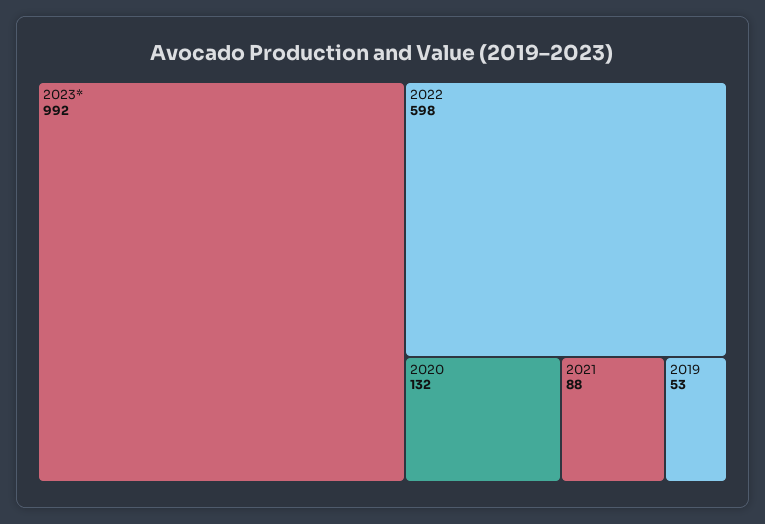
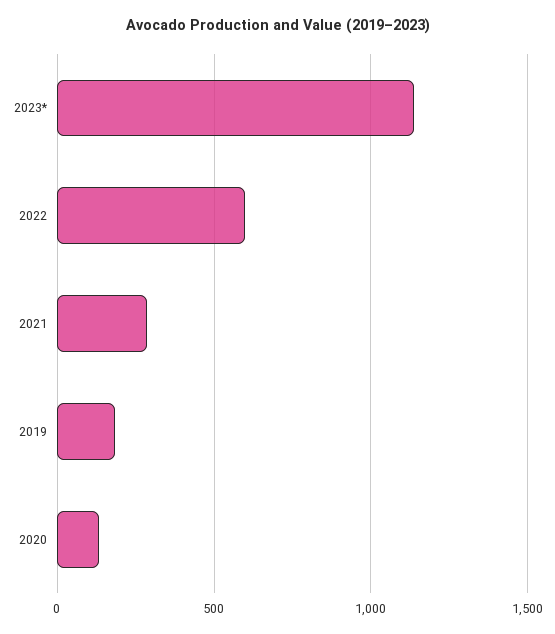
2023*: 992 -> 1150
2021: 88 -> 300
2019: 53 -> 200

